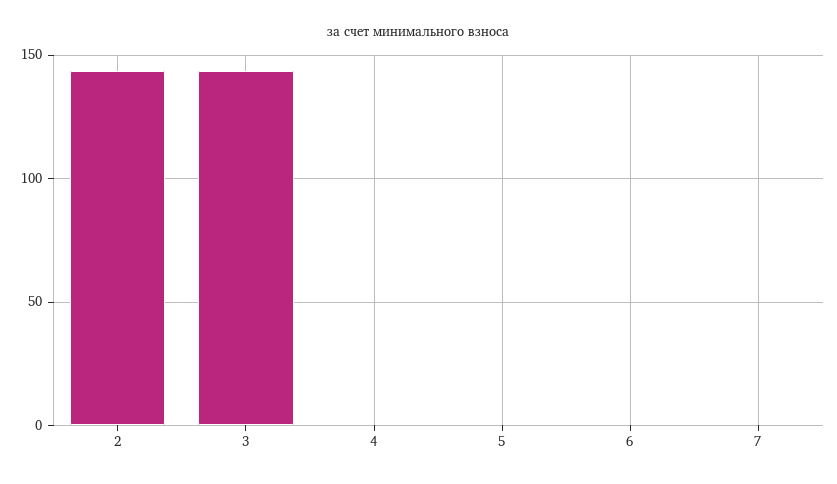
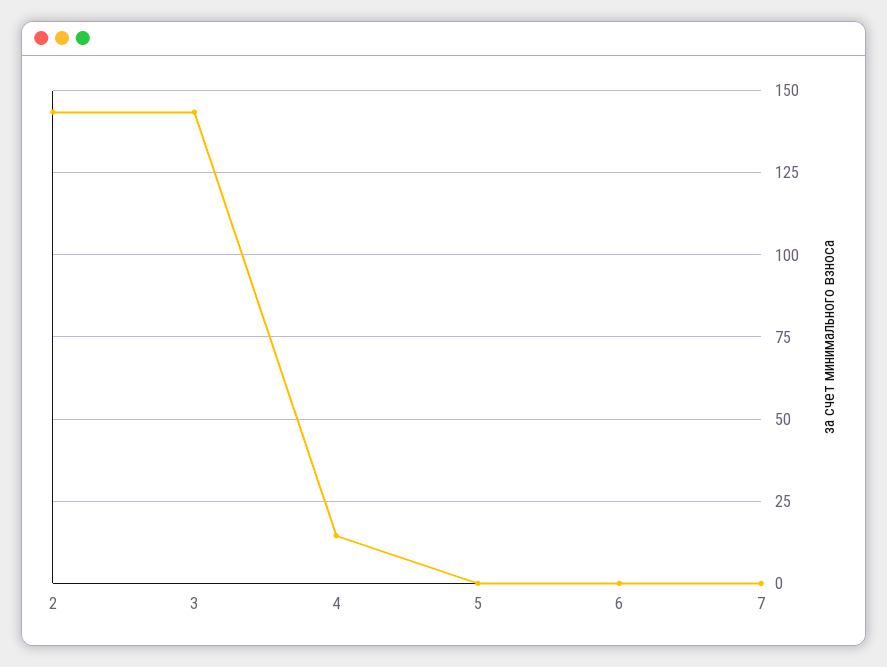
4: 0 -> 15

